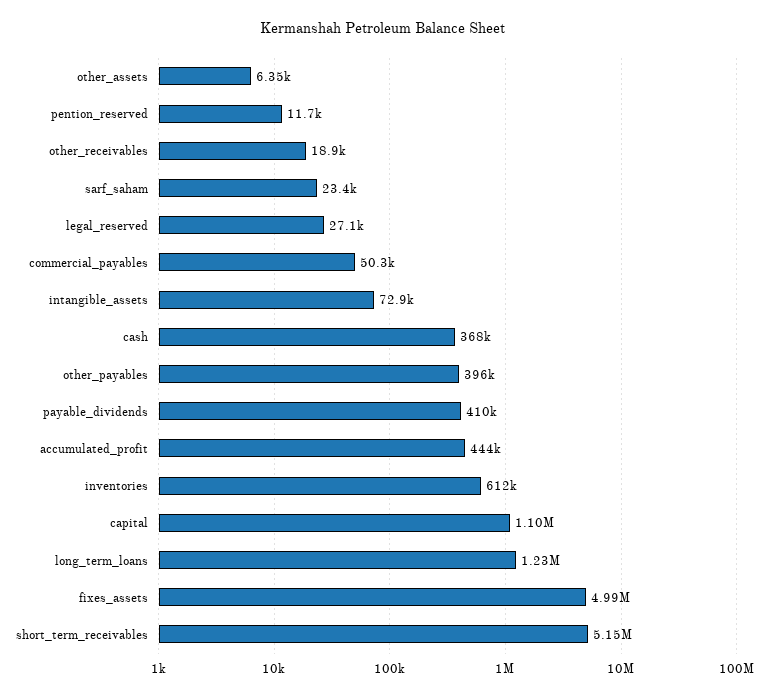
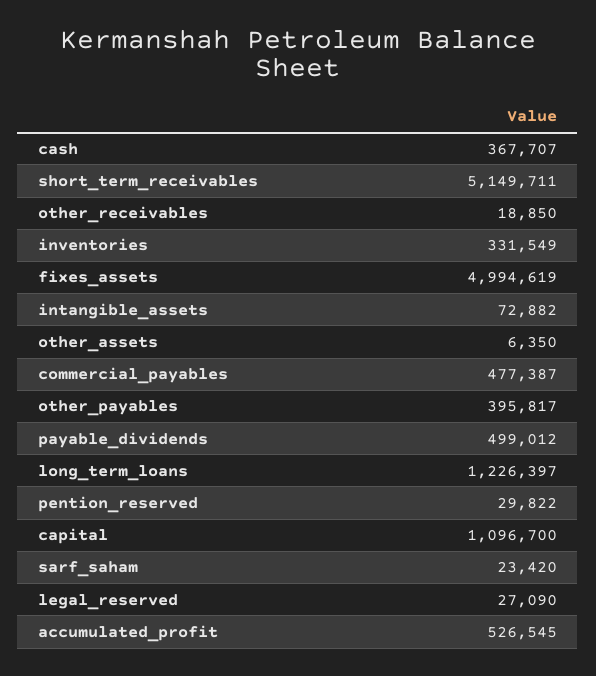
pention_reserved: 11700 -> 29822
commercial_payables: 50300 -> 477387
payable_dividends: 410000 -> 499012
accumulated_profit: 444000 -> 526545
inventories: 612000 -> 331549

